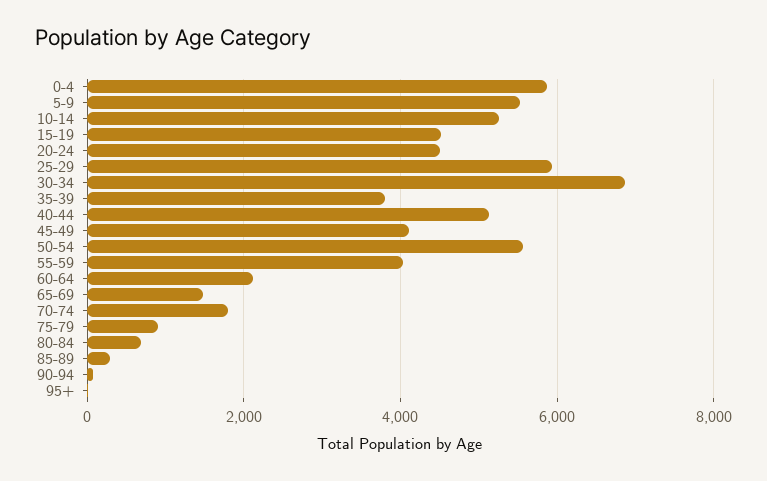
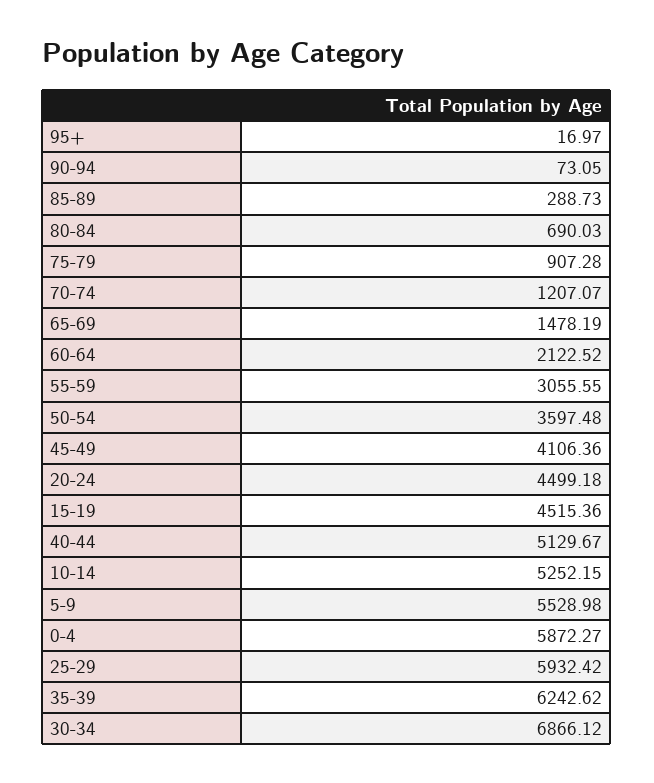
35-39: 3800 -> 6242.62
50-54: 5600 -> 3597.48
55-59: 4000 -> 3055.55
70-74: 1800 -> 1207.07

